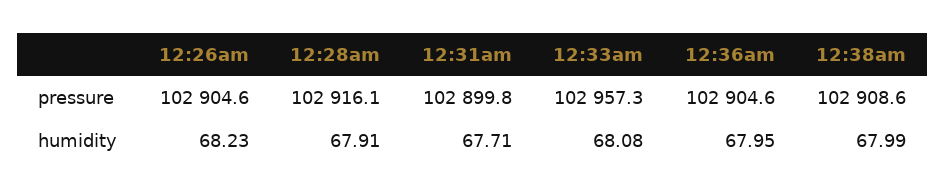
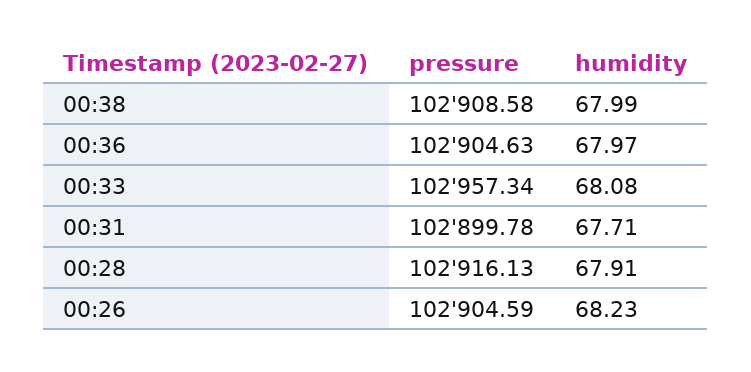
12:36am, humidity: 67.95 -> 67.97

